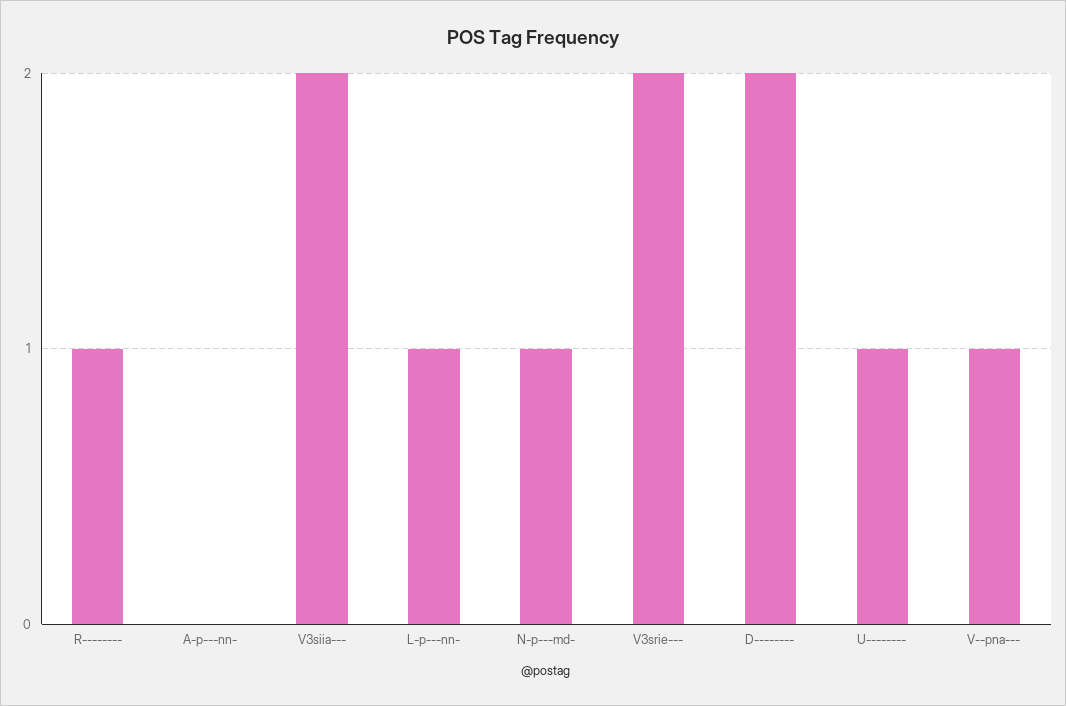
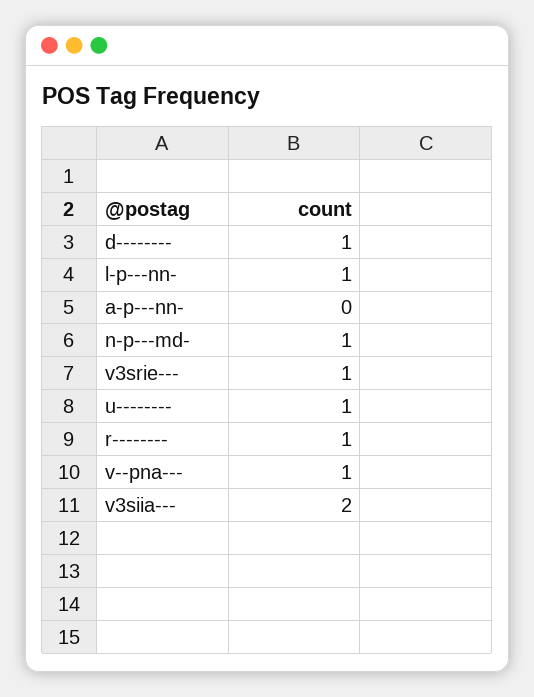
V3srie---: 2 -> 1
D--------: 2 -> 1

